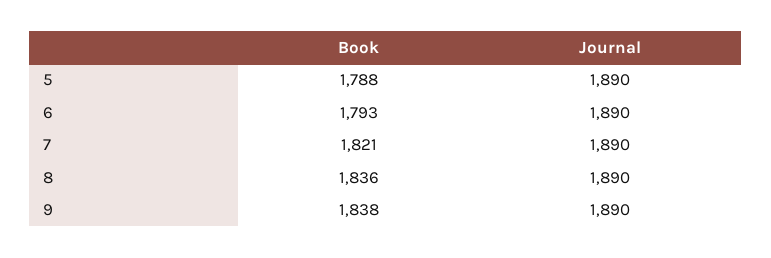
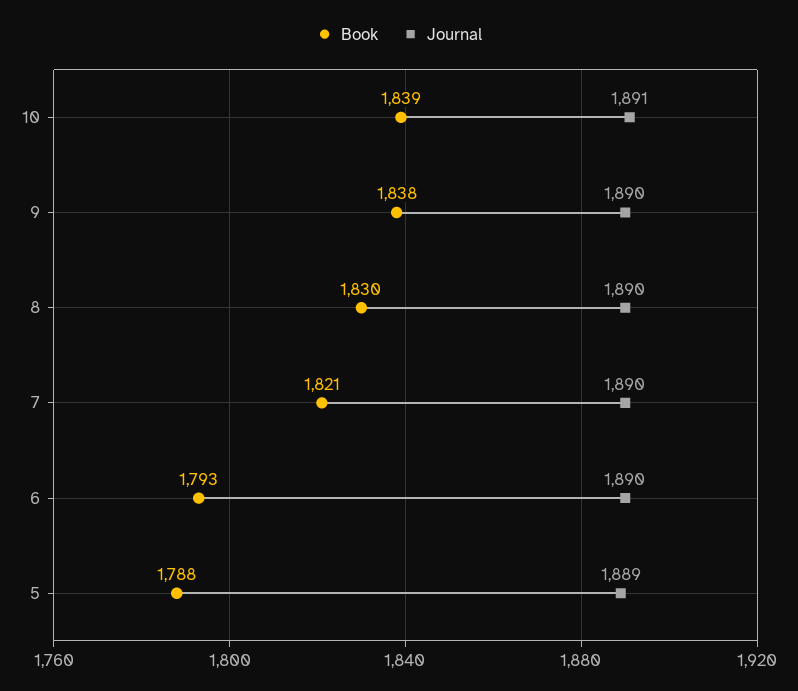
Journal, 5: 1890 -> 1889
Book, 8: 1836 -> 1830
Book, 10: none -> 1839
Journal, 10: none -> 1891

